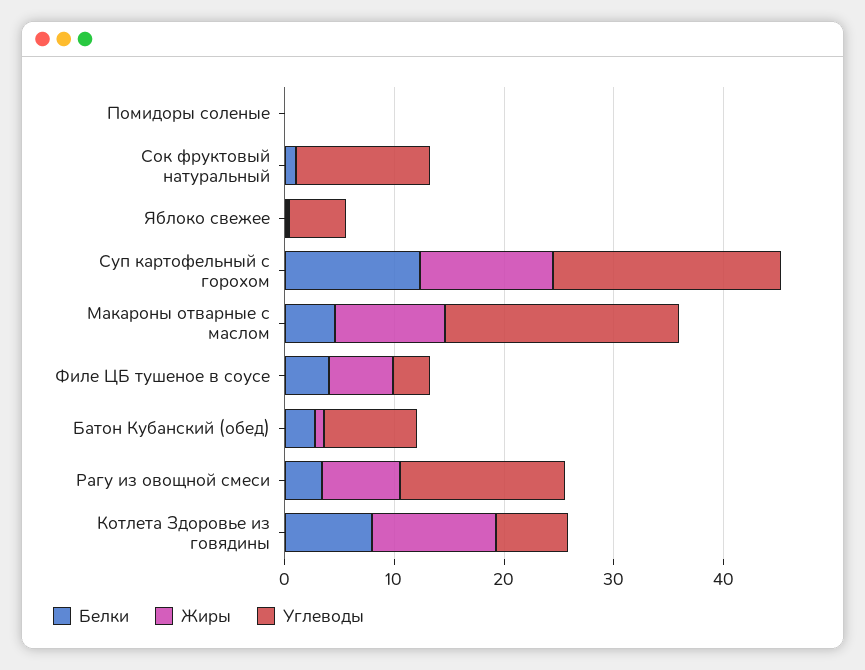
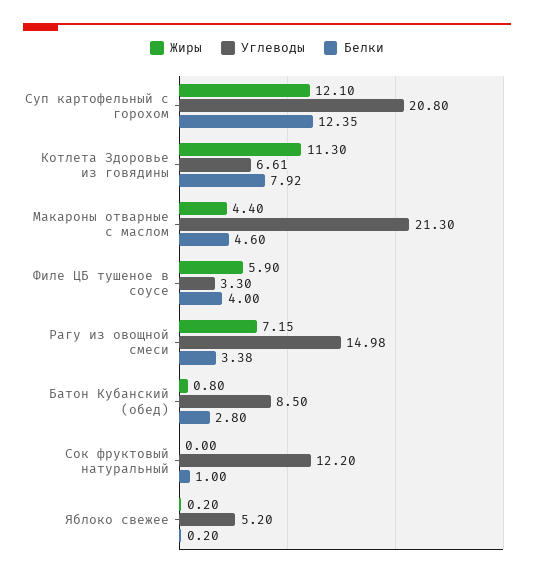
Белки, Помидоры соленые: 0 -> none
Жиры, Помидоры соленые: 0 -> none
Углеводы, Помидоры соленые: 0 -> none
Жиры, Макароны отварные с маслом: 10 -> 4.4

